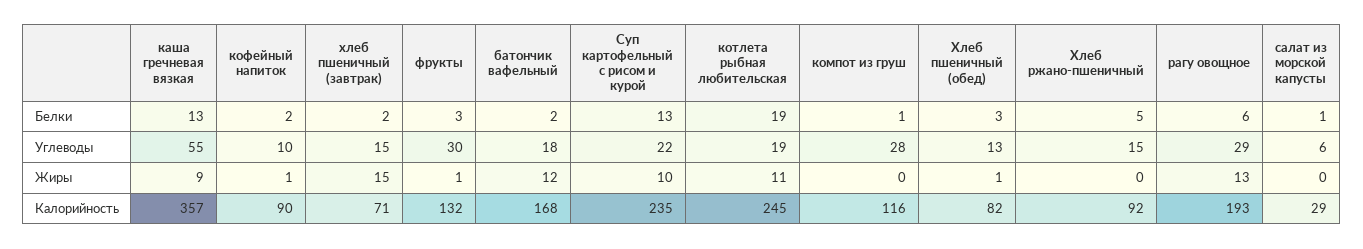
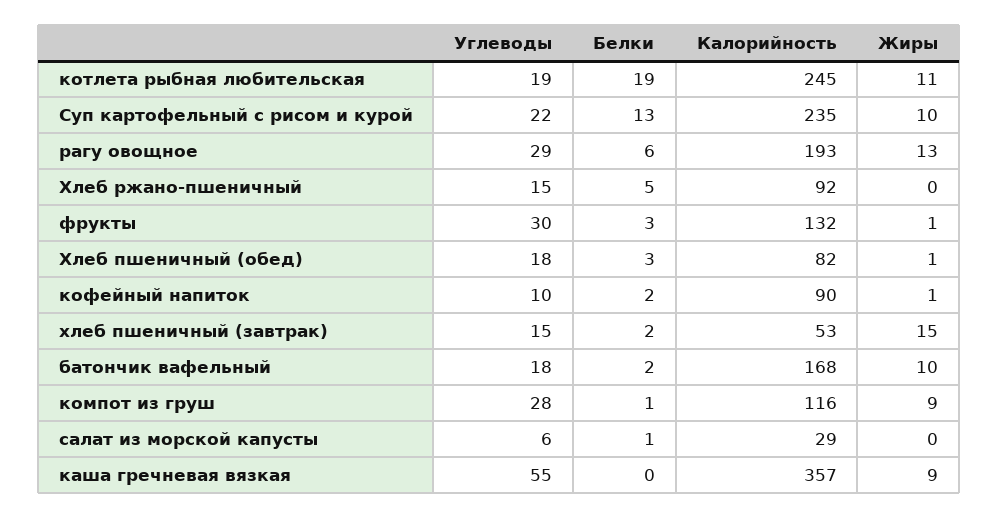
каша гречневая вязкая, Белки: 13 -> 0
Хлеб пшеничный (обед), Углеводы: 13 -> 18
батончик вафельный, Жиры: 12 -> 10
компот из груш, Жиры: 0 -> 9
хлеб пшеничный (завтрак), Калорийность: 71 -> 53

